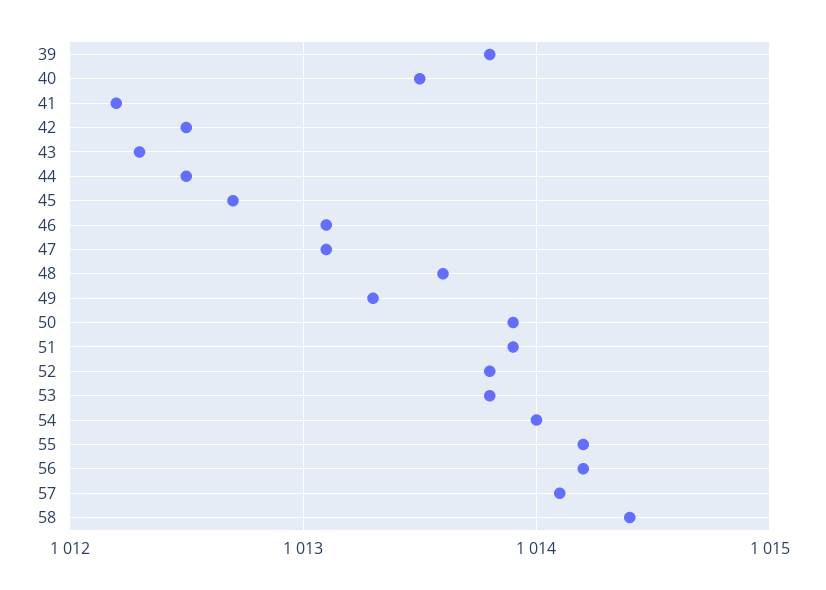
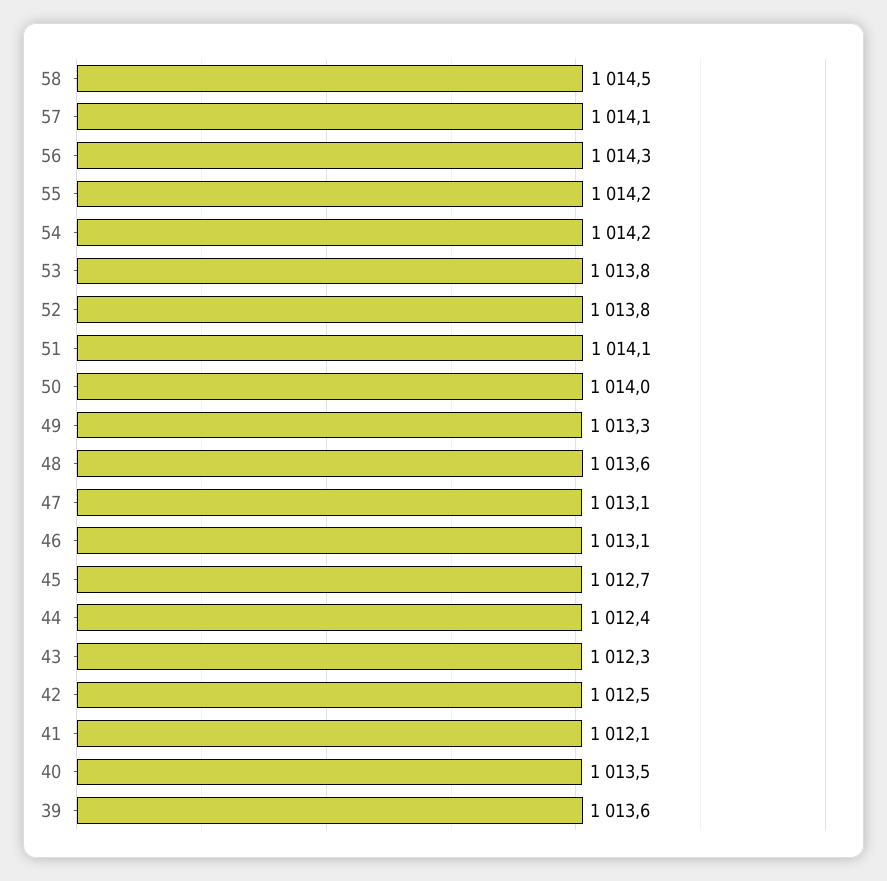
39: 1013.8 -> 1013.6
41: 1012.2 -> 1012.1
44: 1012.5 -> 1012.4
50: 1013.9 -> 1014
51: 1013.9 -> 1014.1
54: 1014 -> 1014.2
56: 1014.2 -> 1014.3
58: 1014.4 -> 1014.5

